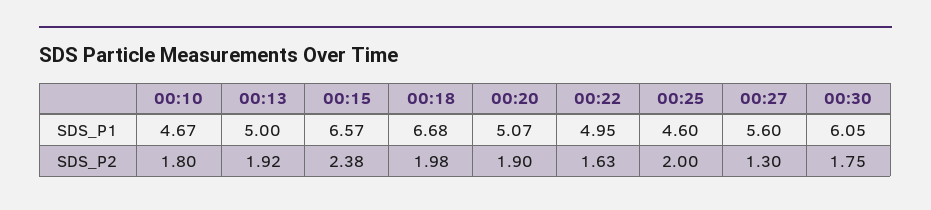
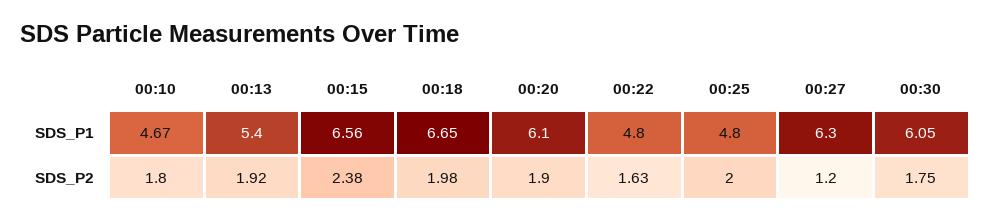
00:13, SDS_P1: 5 -> 5.4
00:15, SDS_P1: 6.57 -> 6.56
00:18, SDS_P1: 6.68 -> 6.65
00:20, SDS_P1: 5.07 -> 6.1
00:22, SDS_P1: 4.95 -> 4.8
00:25, SDS_P1: 4.6 -> 4.8
00:27, SDS_P1: 5.6 -> 6.3
00:27, SDS_P2: 1.3 -> 1.2

